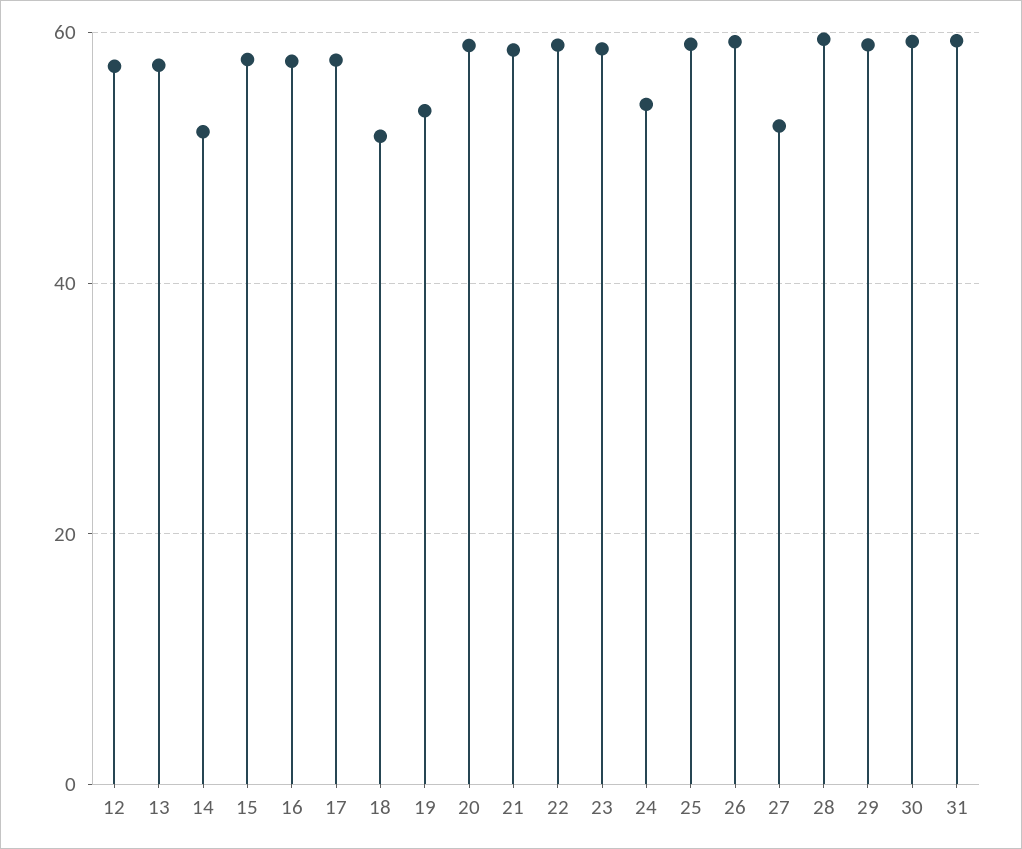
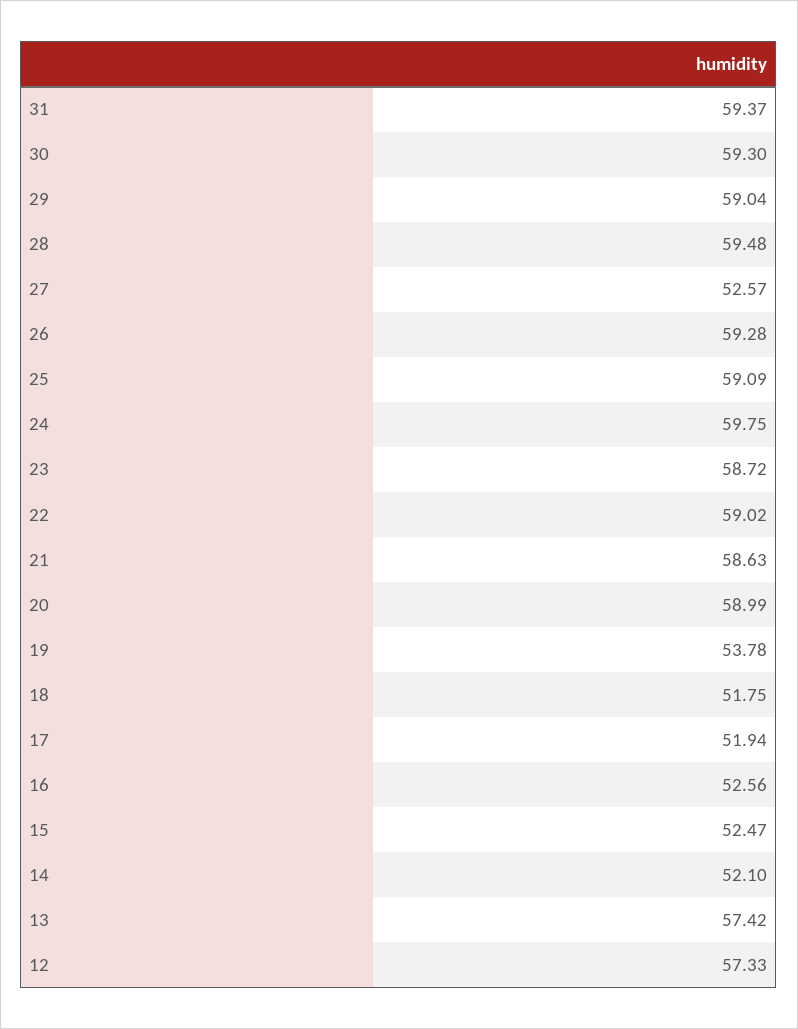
15: 58 -> 52.47
16: 58 -> 52.56
17: 58 -> 51.94
24: 54 -> 59.75

